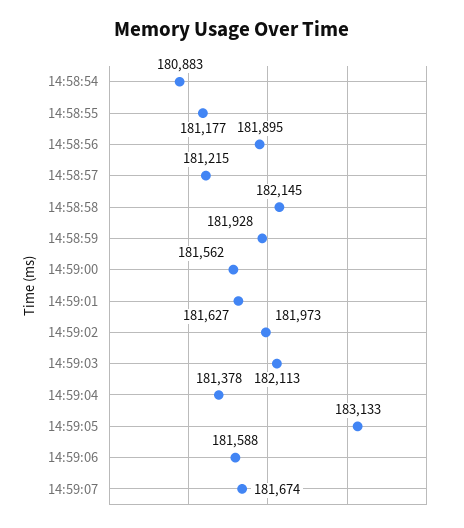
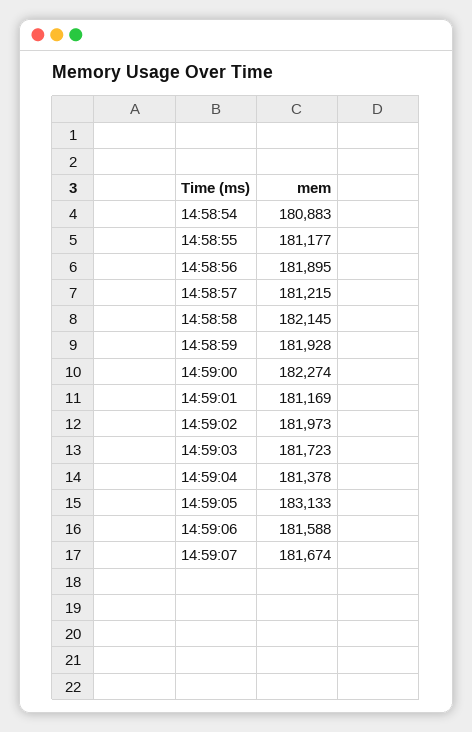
14:59:00: 181562 -> 182274
14:59:01: 181627 -> 181169
14:59:03: 182113 -> 181723

